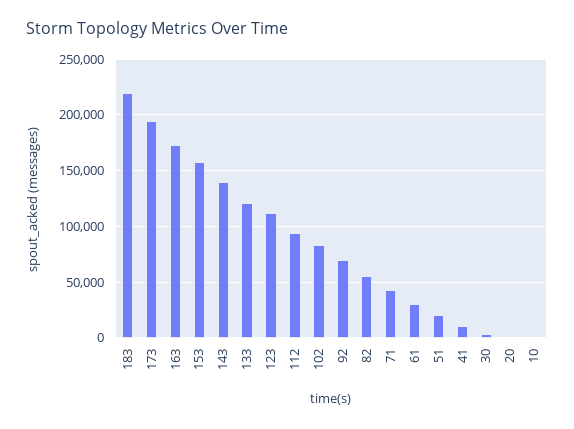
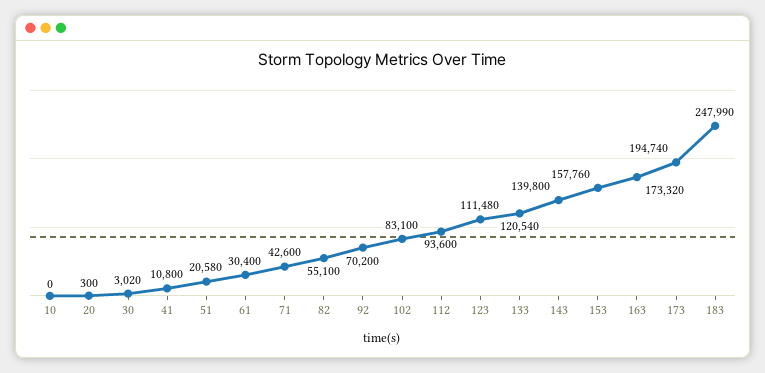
183: 220000 -> 247990

